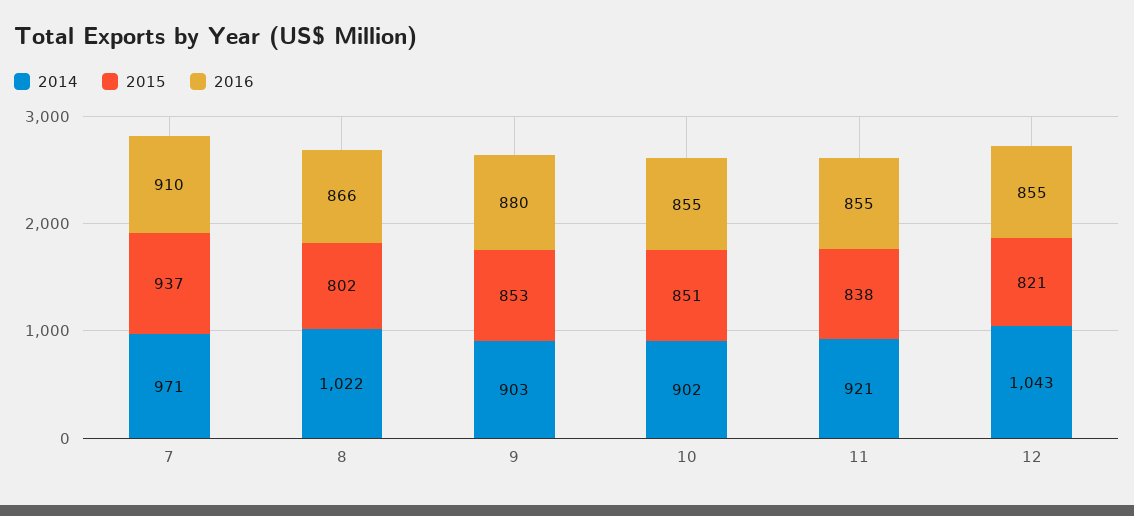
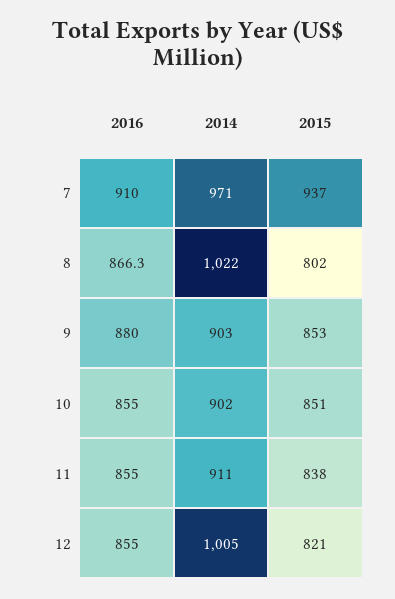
2014, 11: 921 -> 911
2014, 12: 1043 -> 1005

